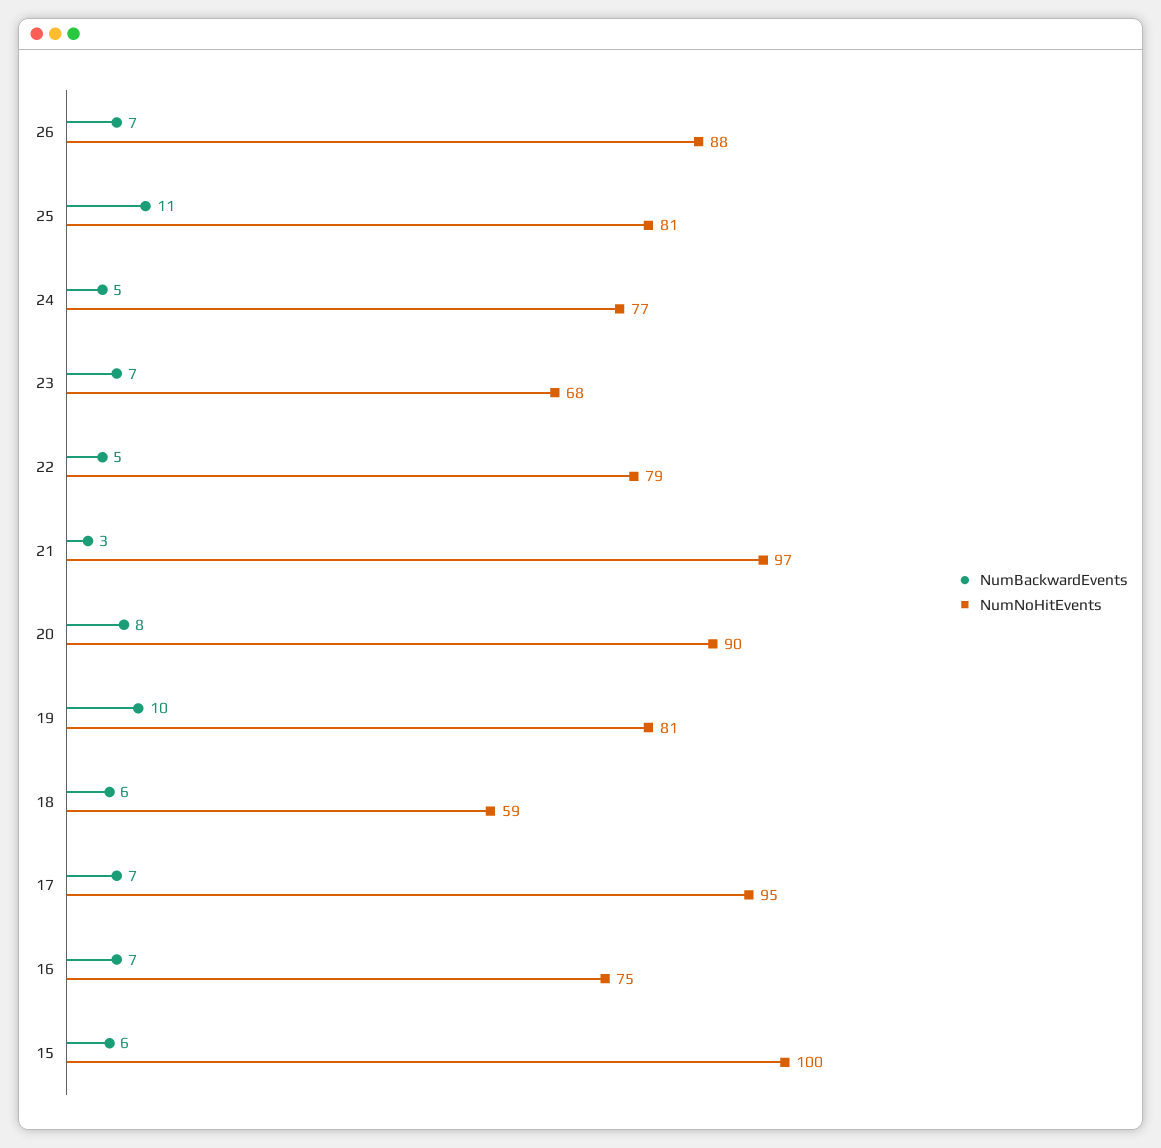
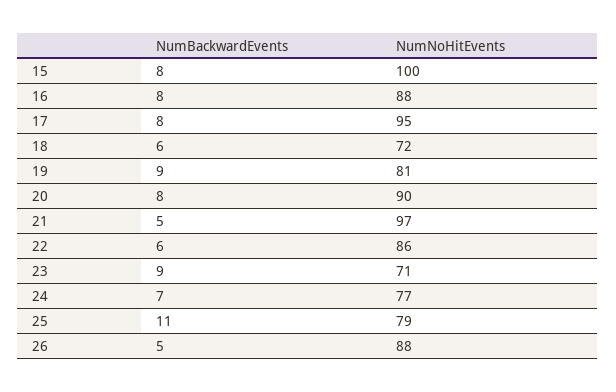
NumBackwardEvents, 26: 7 -> 5
NumNoHitEvents, 25: 81 -> 79
NumBackwardEvents, 24: 5 -> 7
NumBackwardEvents, 23: 7 -> 9
NumNoHitEvents, 23: 68 -> 71
NumBackwardEvents, 22: 5 -> 6
NumNoHitEvents, 22: 79 -> 86
NumBackwardEvents, 21: 3 -> 5
NumBackwardEvents, 19: 10 -> 9
NumNoHitEvents, 18: 59 -> 72
NumBackwardEvents, 17: 7 -> 8
NumBackwardEvents, 16: 7 -> 8
NumNoHitEvents, 16: 75 -> 88
NumBackwardEvents, 15: 6 -> 8

